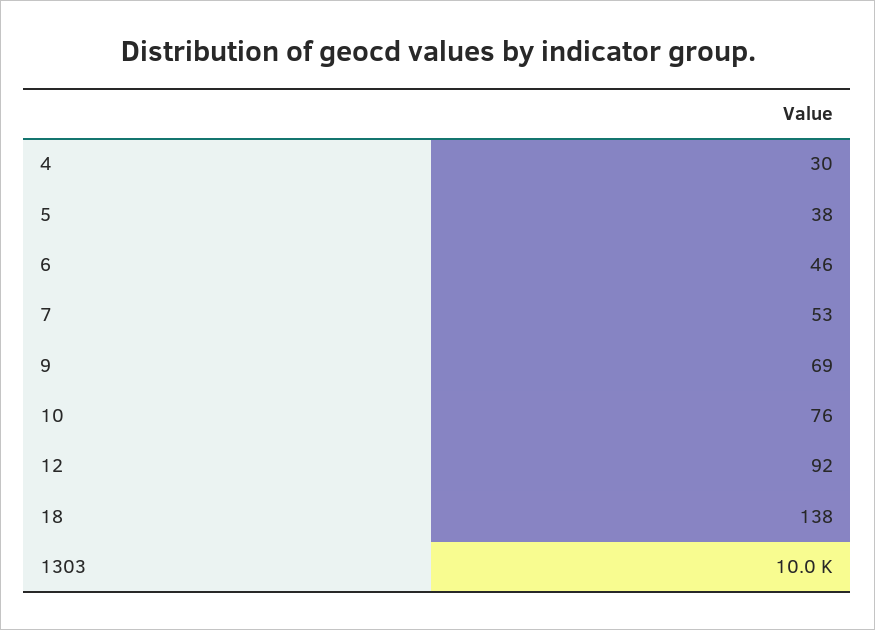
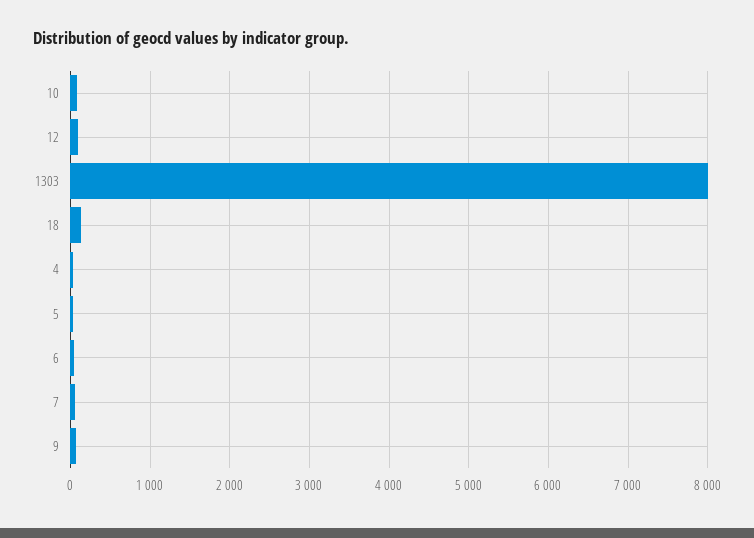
1303: 10000 -> 8000

